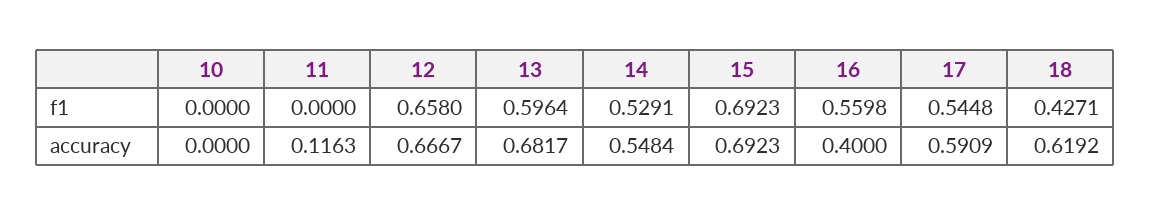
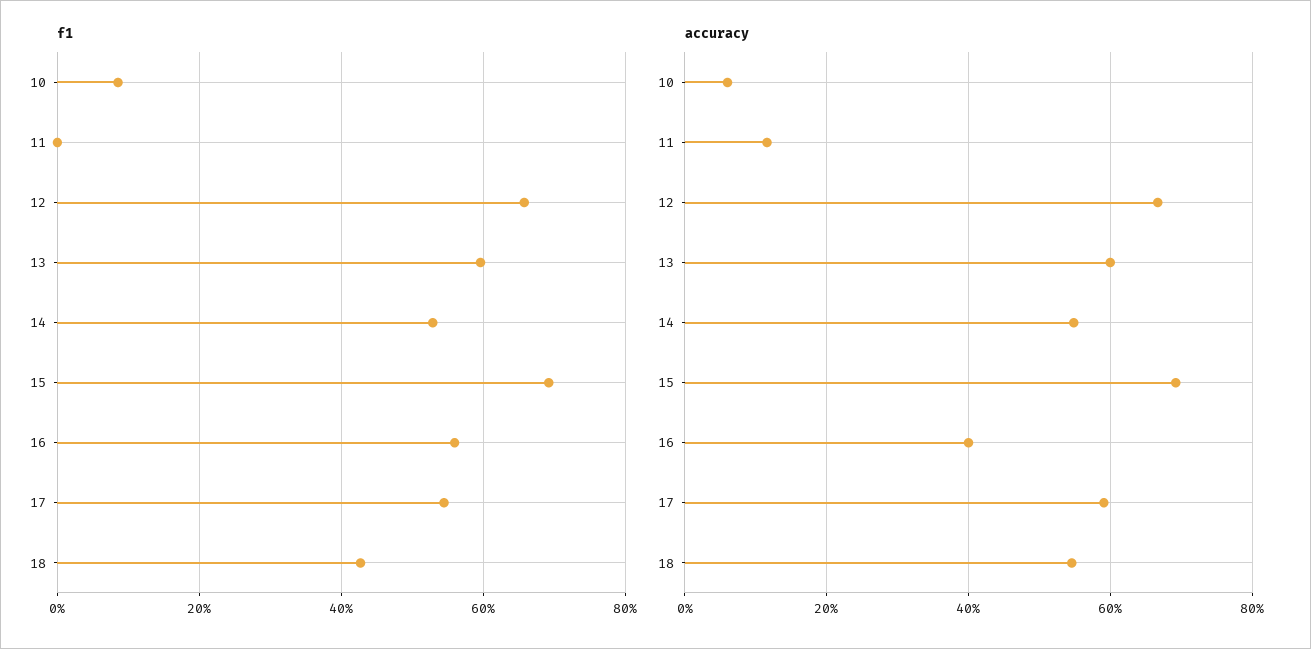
f1, 10: 0 -> 0.08
accuracy, 10: 0 -> 0.06
accuracy, 13: 0.6817 -> 0.6
accuracy, 18: 0.6192 -> 0.54

